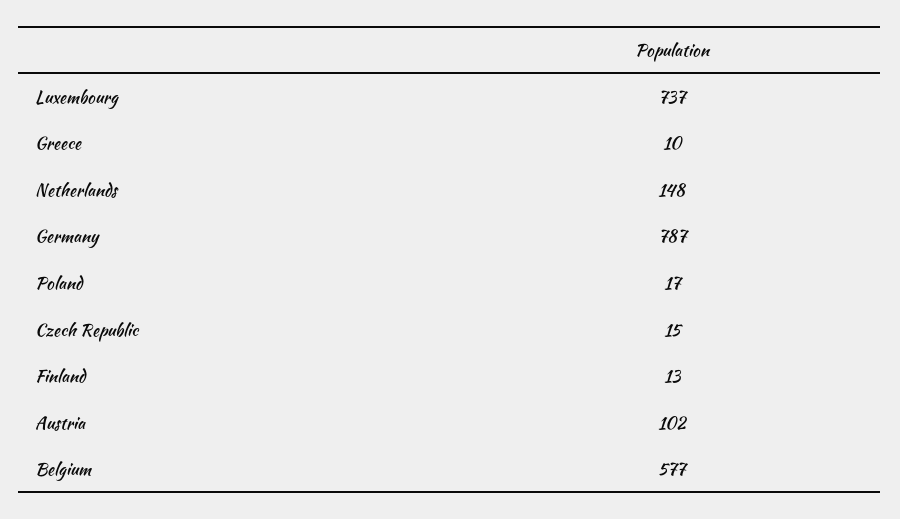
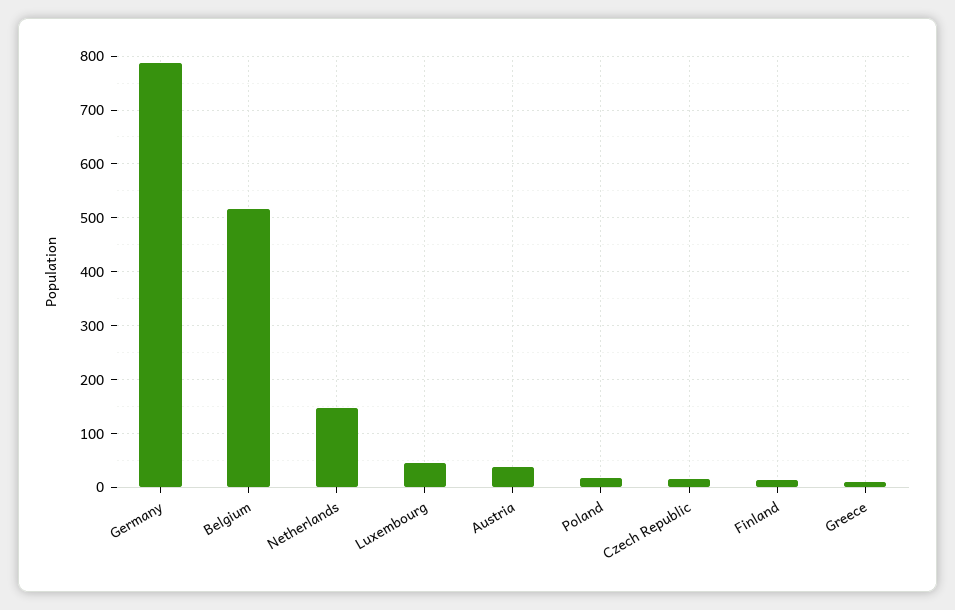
Luxembourg: 737 -> 40
Austria: 102 -> 40
Belgium: 577 -> 520

